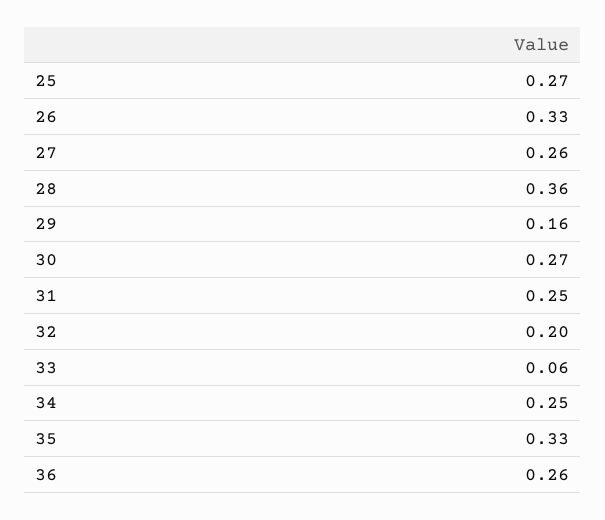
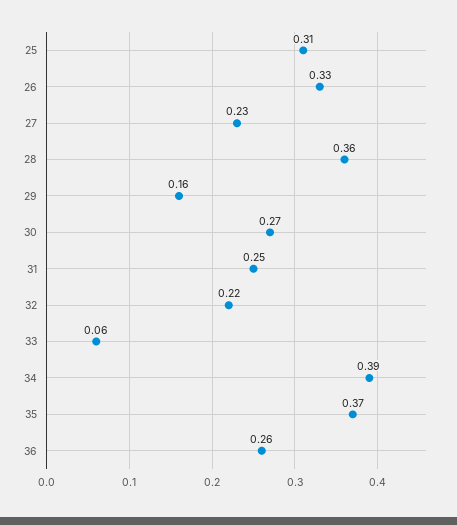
25: 0.27 -> 0.31
27: 0.26 -> 0.23
32: 0.2 -> 0.22
34: 0.25 -> 0.39
35: 0.33 -> 0.37

